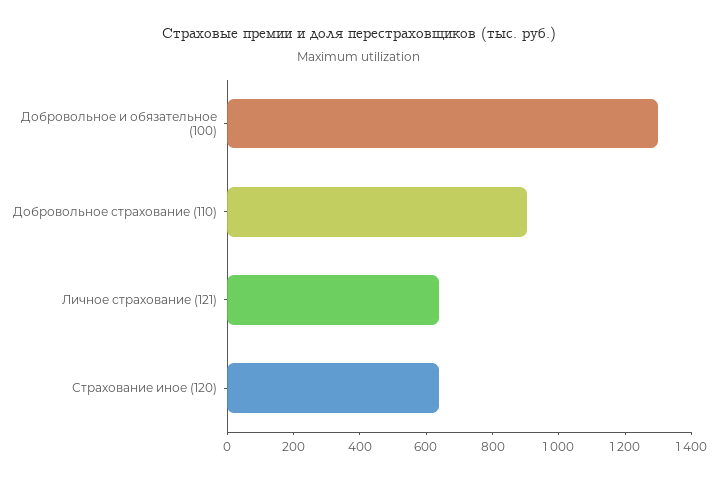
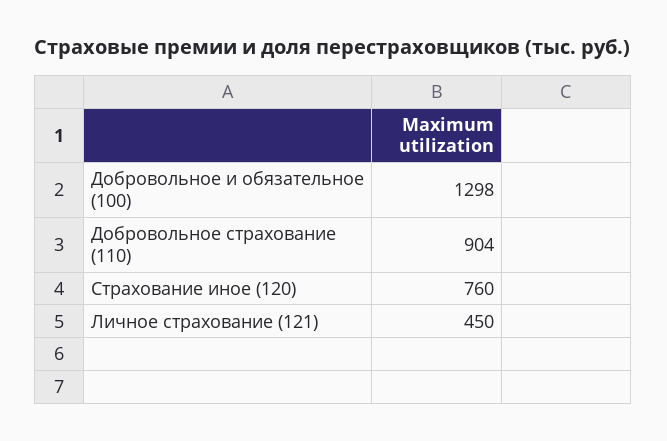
Личное страхование (121): 650 -> 450
Страхование иное (120): 650 -> 760

